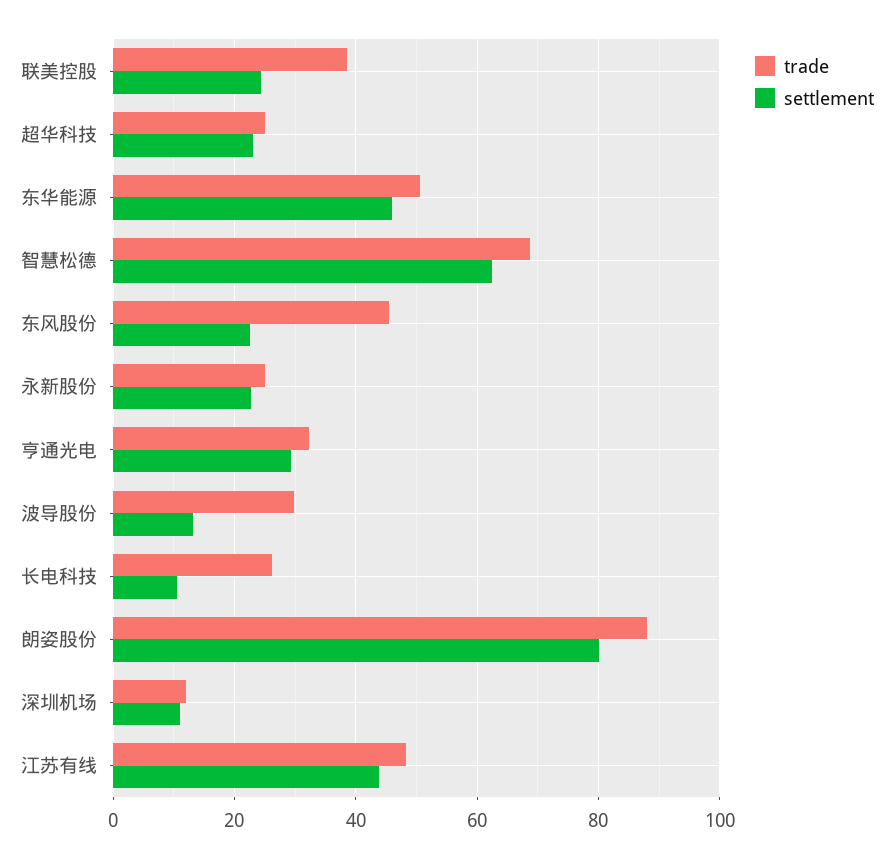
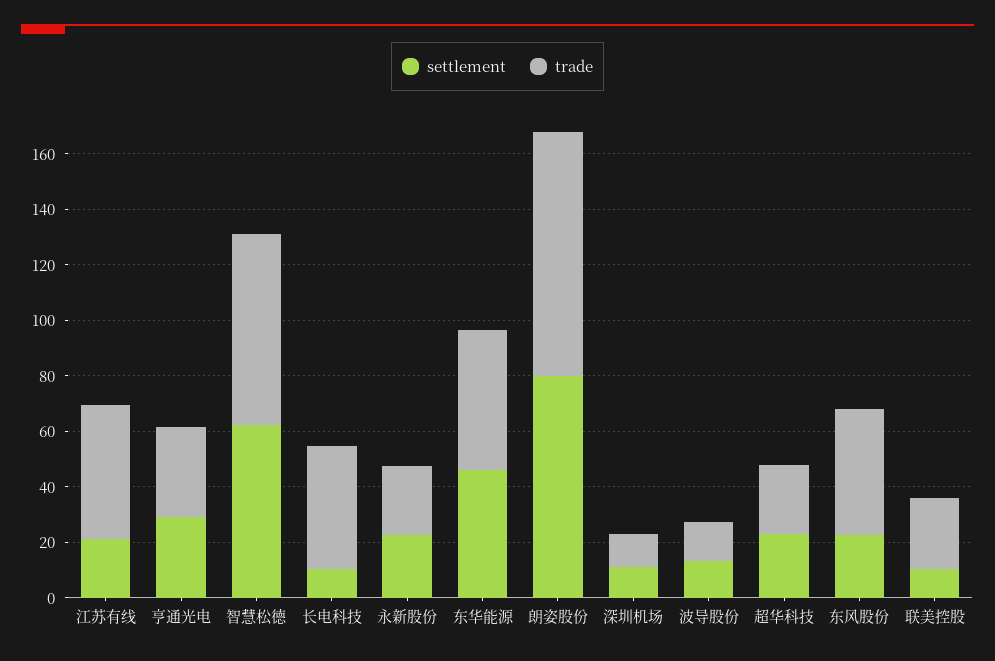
trade, 联美控股: 38 -> 25
settlement, 联美控股: 24 -> 10
trade, 波导股份: 30 -> 15
trade, 长电科技: 26 -> 45
settlement, 江苏有线: 44 -> 20

